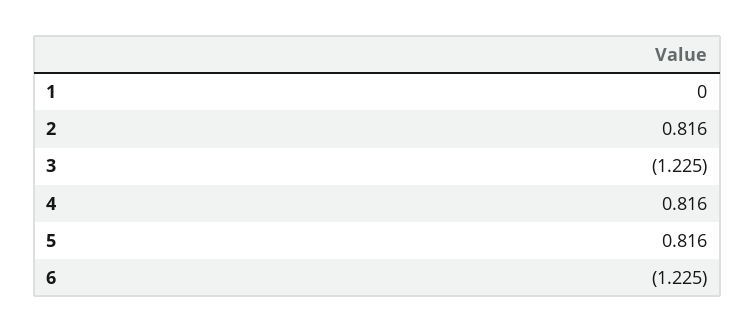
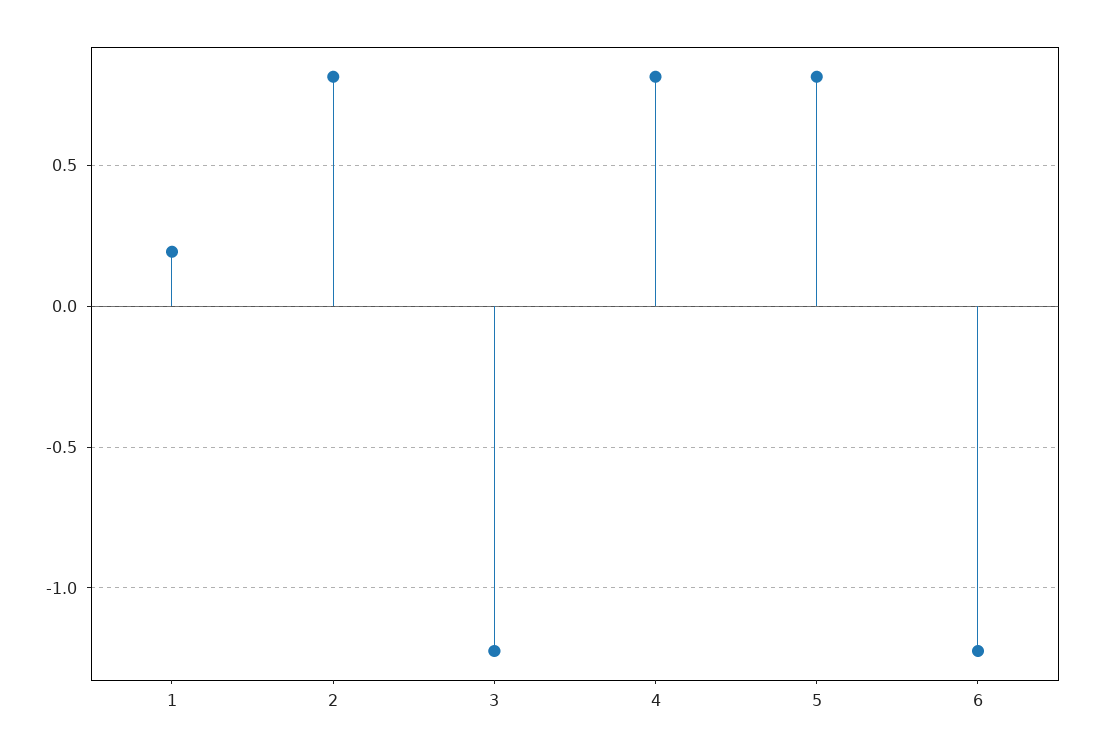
1: 0 -> 0.2

